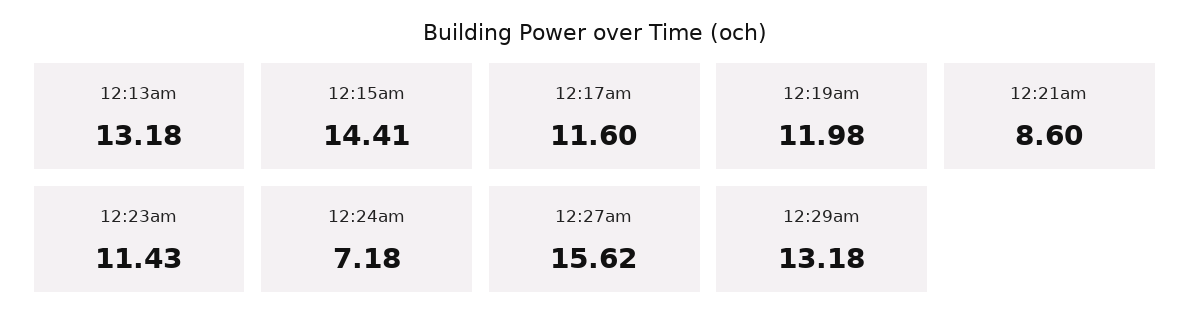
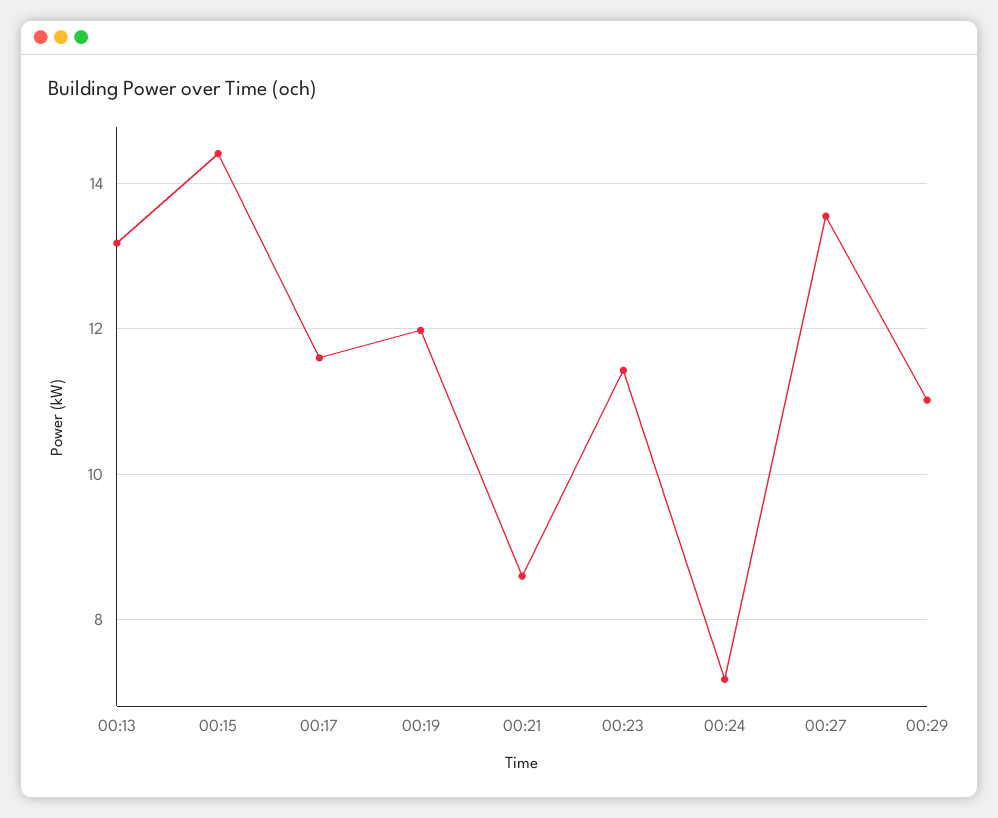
12:27am: 15.62 -> 13.6
12:29am: 13.18 -> 11

